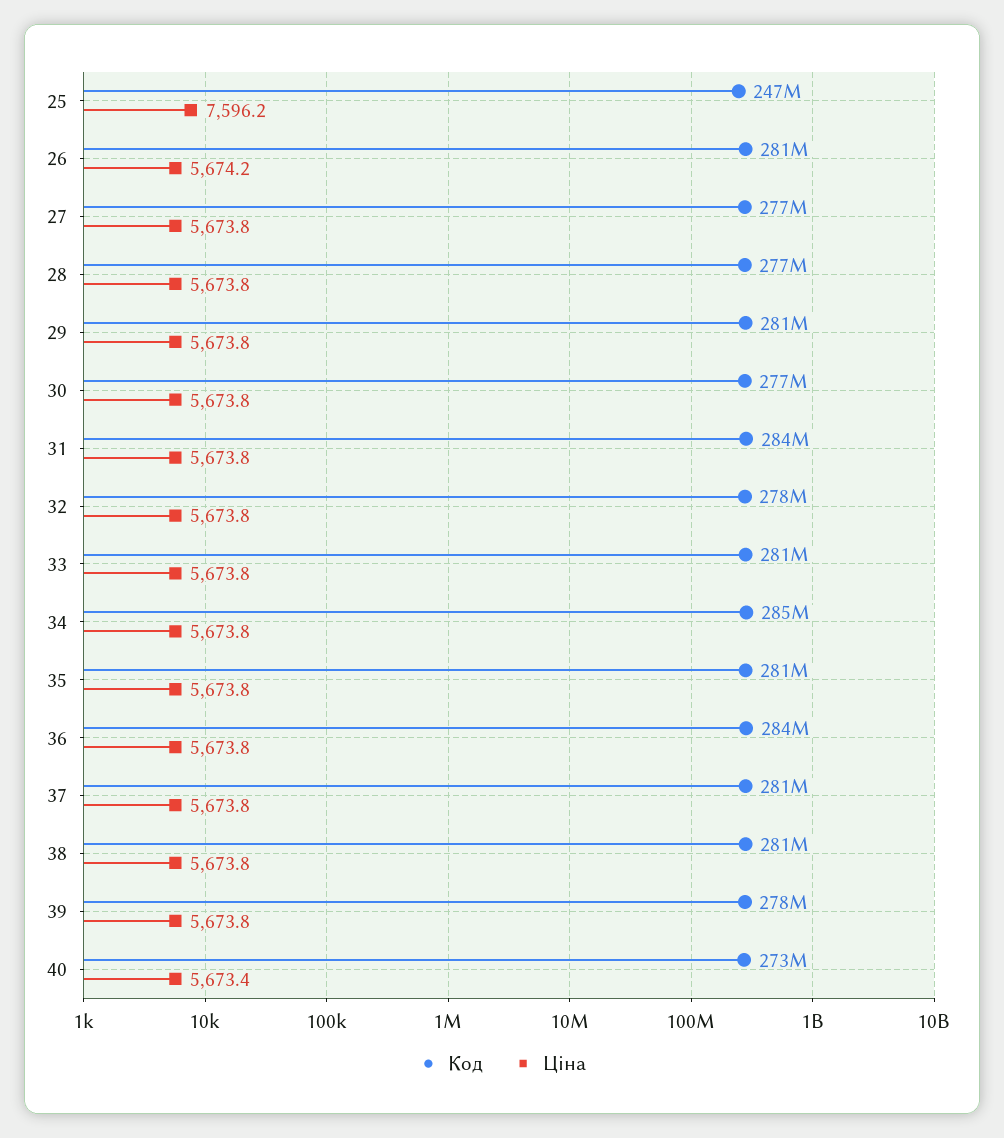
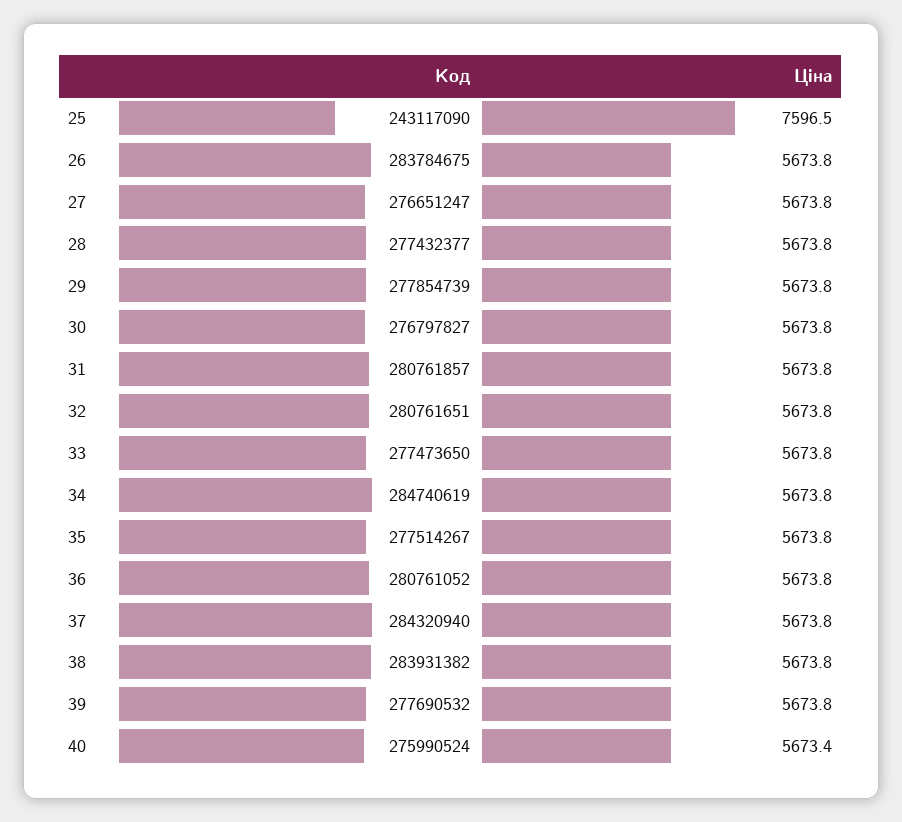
Код, 25: 247000000 -> 243117090
Ціна, 25: 7596.2 -> 7596.5
Код, 26: 281000000 -> 283784675
Ціна, 26: 5674.2 -> 5673.8
Код, 29: 281000000 -> 277854739
Код, 31: 284000000 -> 280761857
Код, 32: 278000000 -> 280761651
Код, 33: 281000000 -> 277473650
Код, 35: 281000000 -> 277514267
Код, 36: 284000000 -> 280761052
Код, 37: 281000000 -> 284320940
Код, 38: 281000000 -> 283931382
Код, 40: 273000000 -> 275990524

